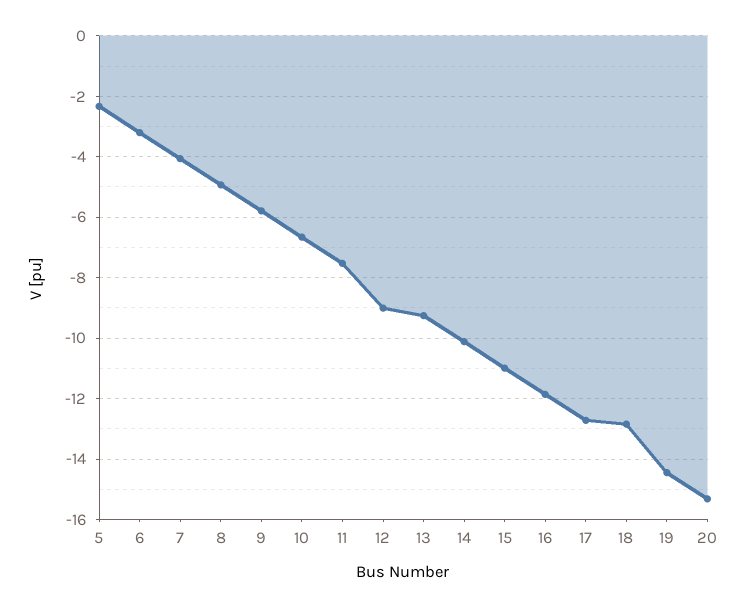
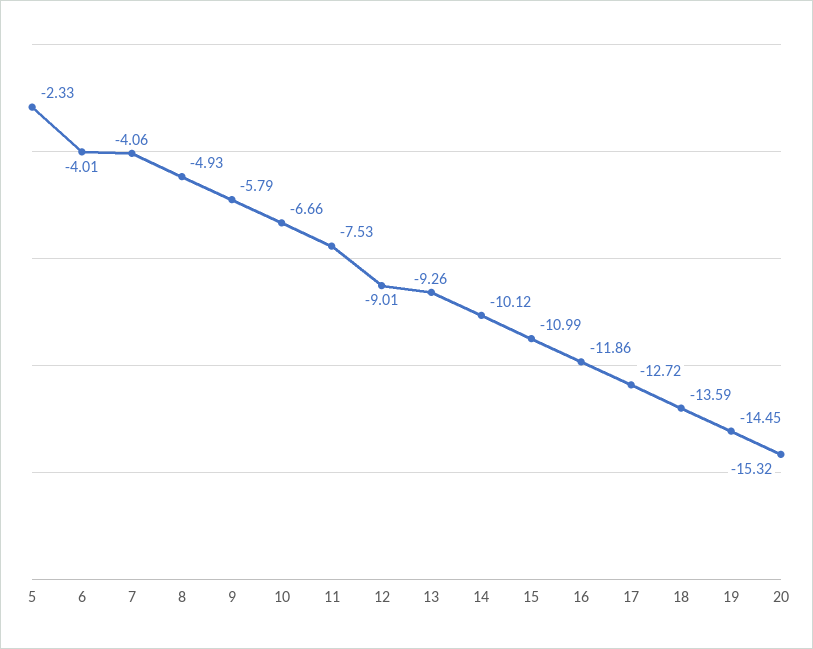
6: -3.2 -> -4.01
18: -12.8 -> -13.59

